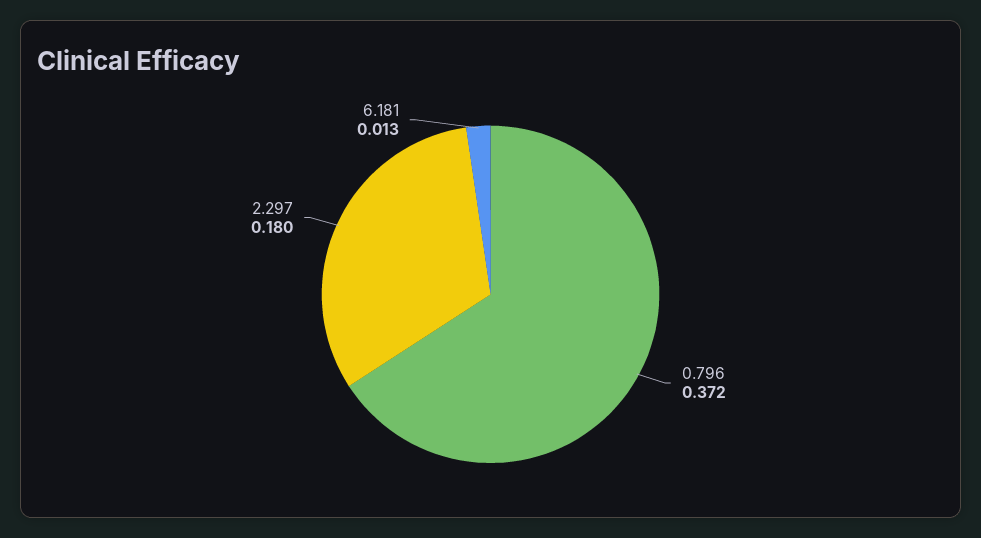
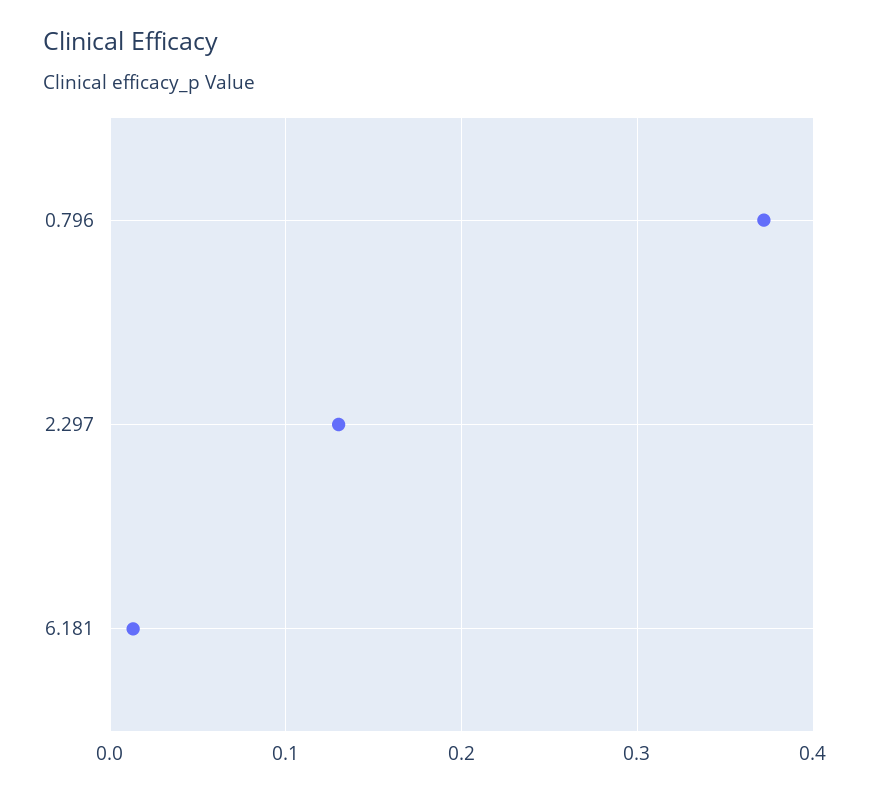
2.297: 0.18 -> 0.13

